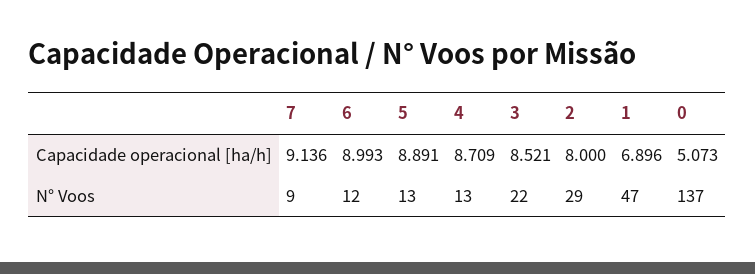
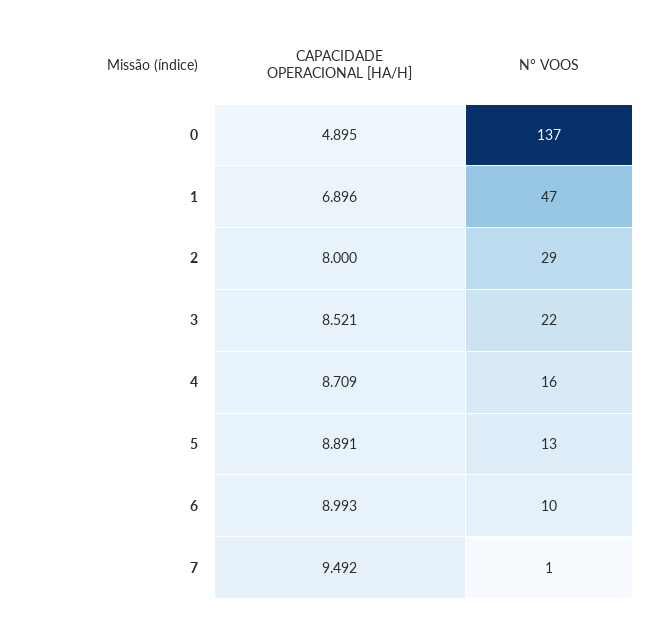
7, Capacidade operacional [ha/h]: 9.136 -> 9.492
0, Capacidade operacional [ha/h]: 5.073 -> 4.895
7, N° Voos: 9 -> 1
6, N° Voos: 12 -> 10
4, N° Voos: 13 -> 16

